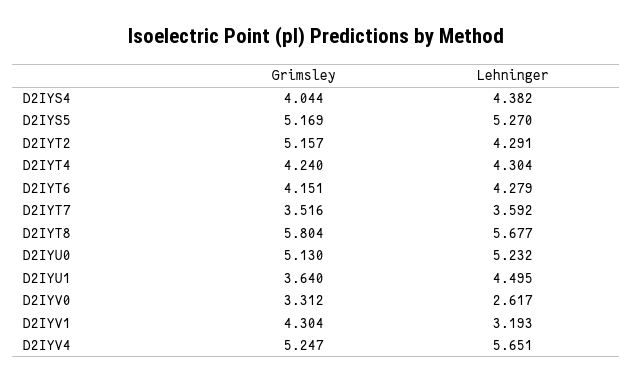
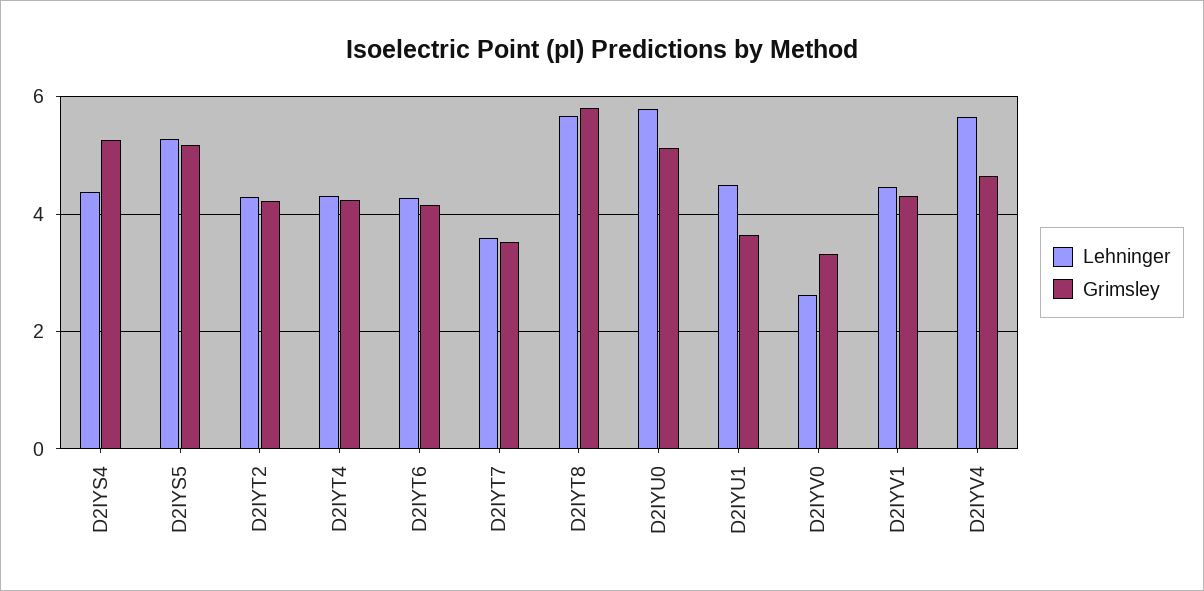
Grimsley, D2IYS4: 4.044 -> 5.2
Grimsley, D2IYT2: 5.157 -> 4.2
Lehninger, D2IYU0: 5.232 -> 5.8
Lehninger, D2IYV1: 3.193 -> 4.4
Grimsley, D2IYV4: 5.247 -> 4.6

